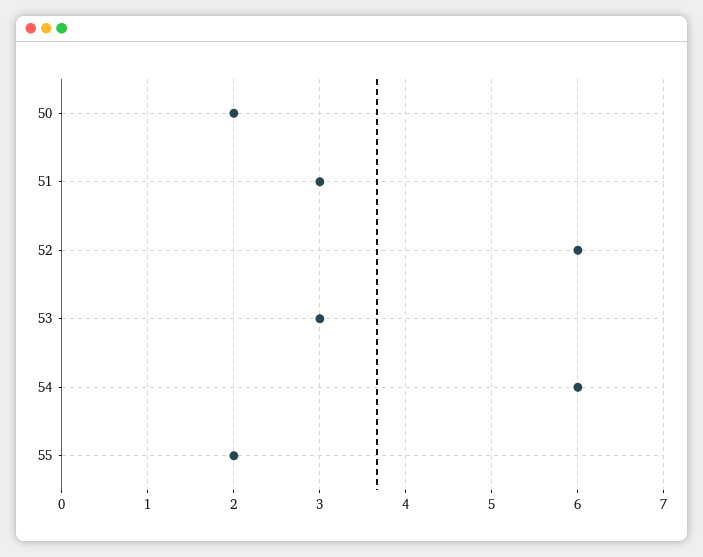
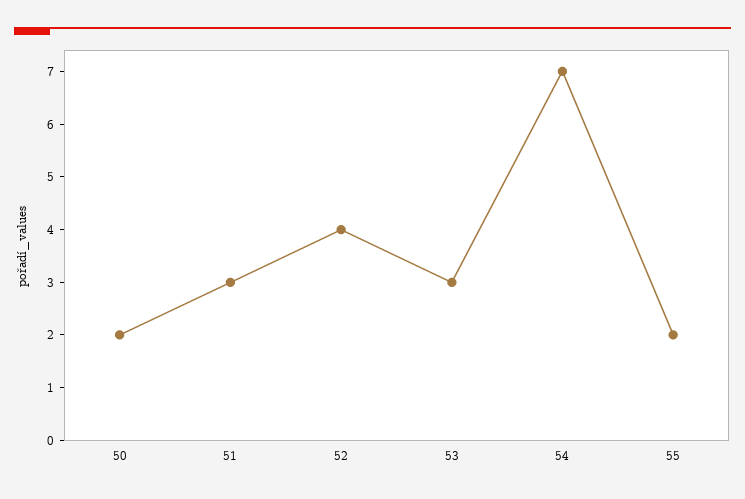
52: 6 -> 4
54: 6 -> 7

